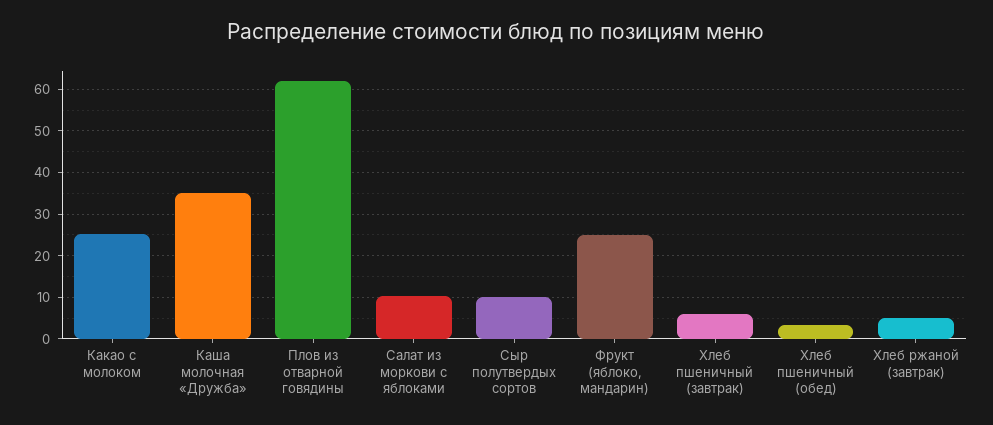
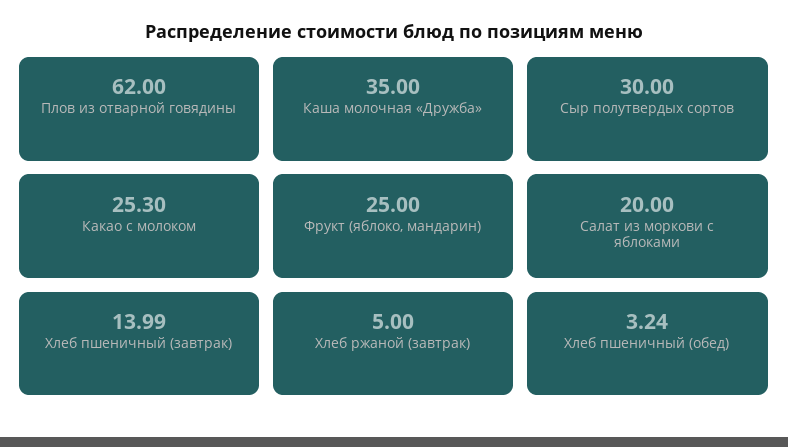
Салат из моркови с яблоками: 10 -> 20
Сыр полутвердых сортов: 10 -> 30
Хлеб пшеничный (завтрак): 6 -> 13.99

